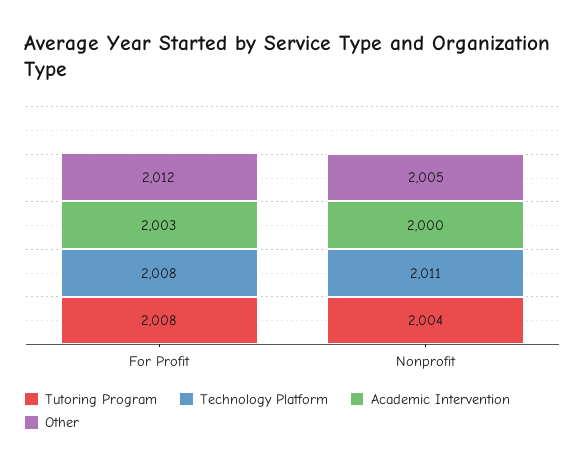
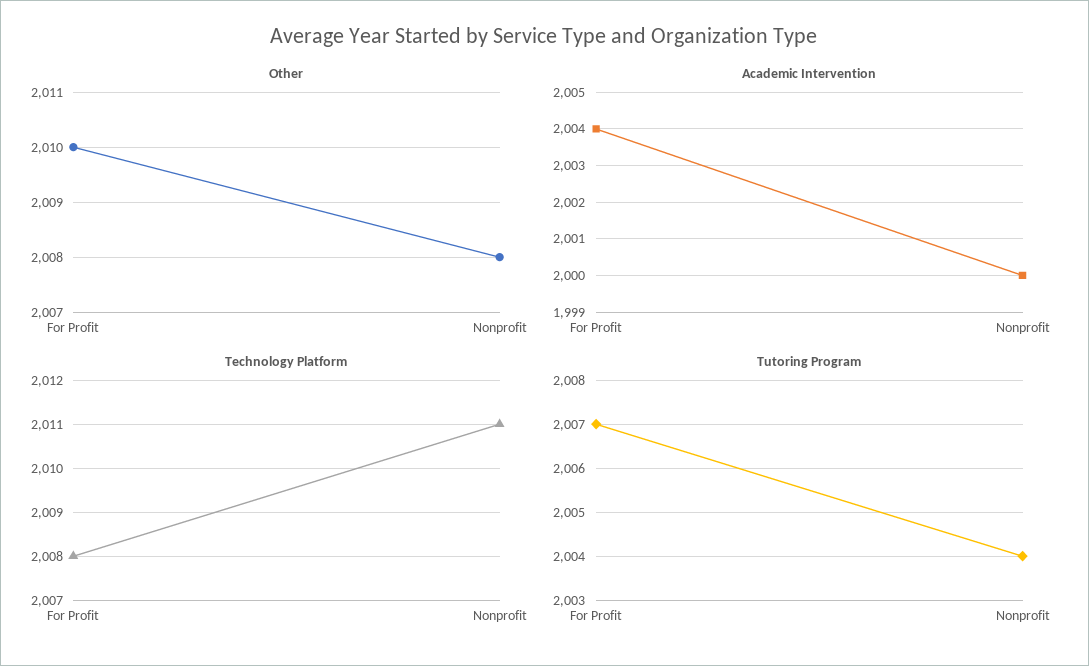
Tutoring Program, For Profit: 2008 -> 2007
Academic Intervention, For Profit: 2003 -> 2004
Other, For Profit: 2012 -> 2010
Other, Nonprofit: 2005 -> 2008

